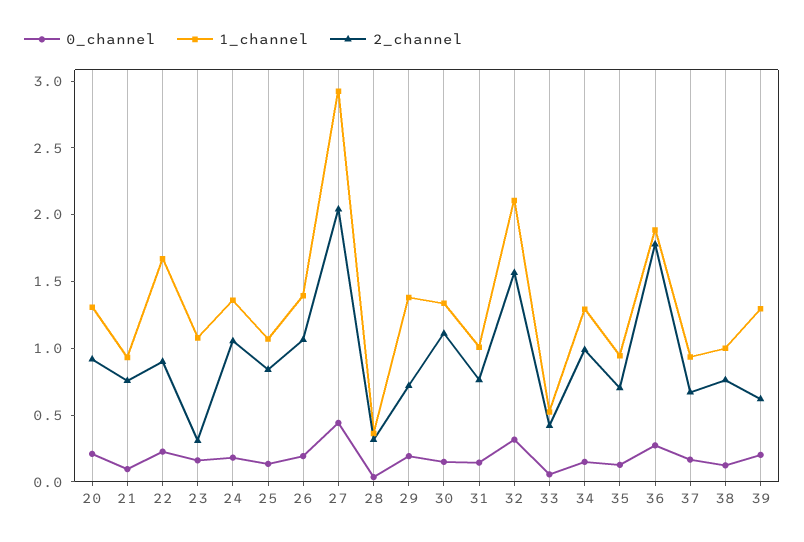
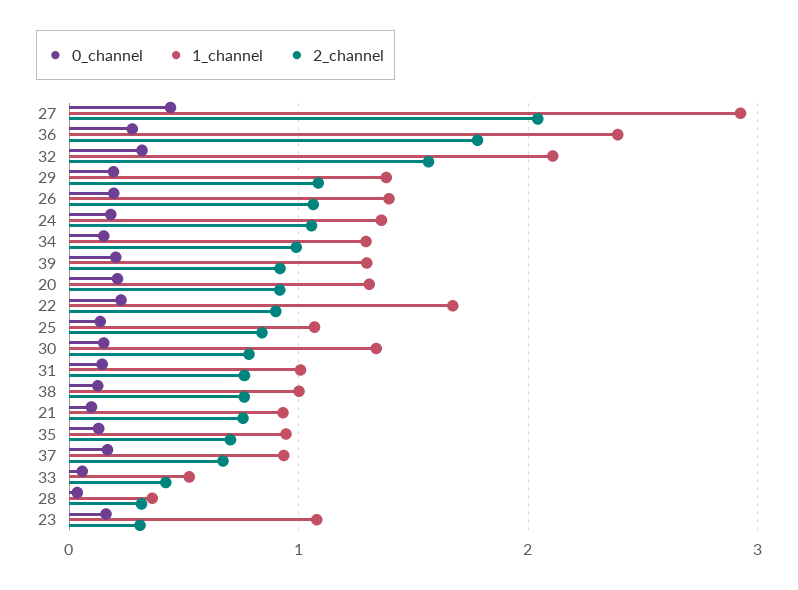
2_channel, 29: 0.7 -> 1.1
2_channel, 30: 1.1 -> 0.8
1_channel, 36: 1.9 -> 2.4
2_channel, 39: 0.6 -> 0.9

